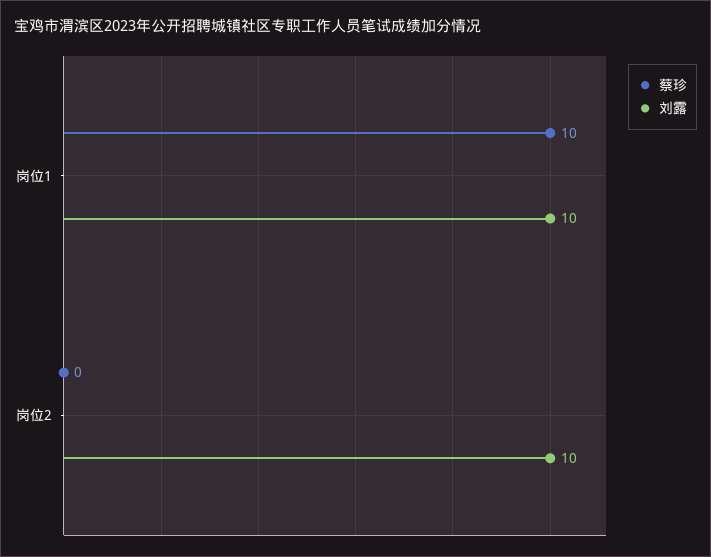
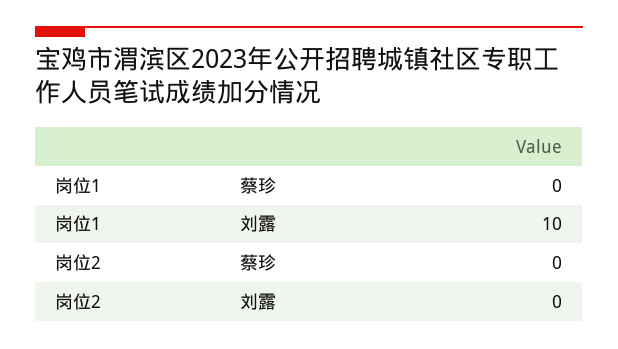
蔡珍, 岗位1: 10 -> 0
刘露, 岗位2: 10 -> 0

